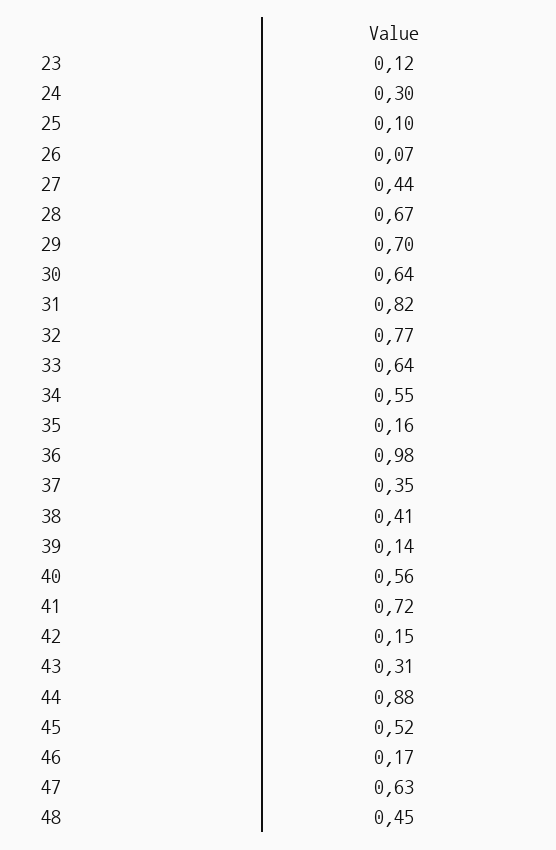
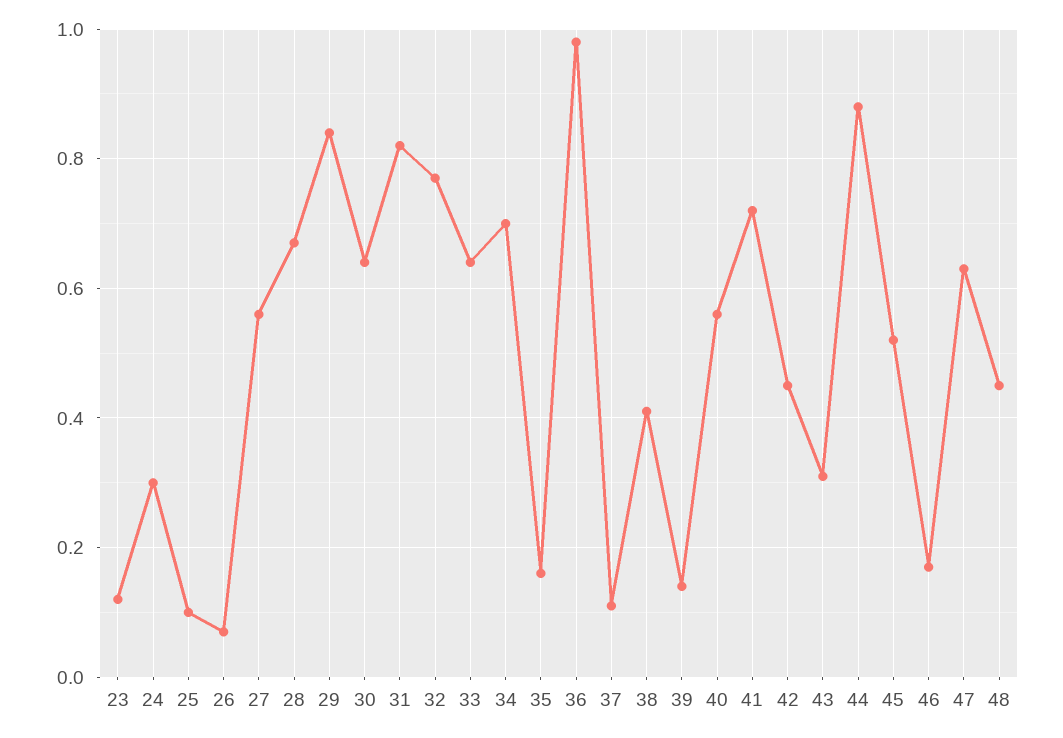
27: 0.44 -> 0.55
29: 0.7 -> 0.85
34: 0.55 -> 0.7
37: 0.35 -> 0.1
42: 0.15 -> 0.45

